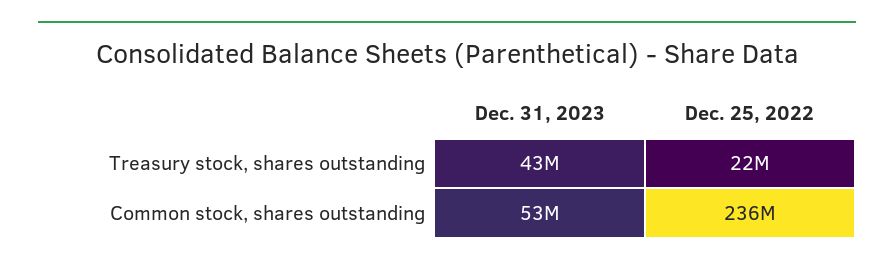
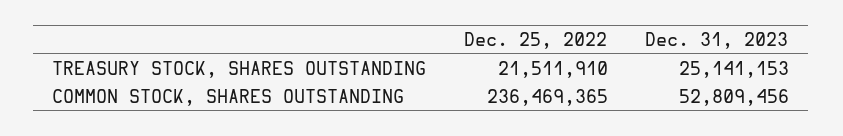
Dec. 31, 2023, Treasury stock, shares outstanding: 43000000 -> 25141153

